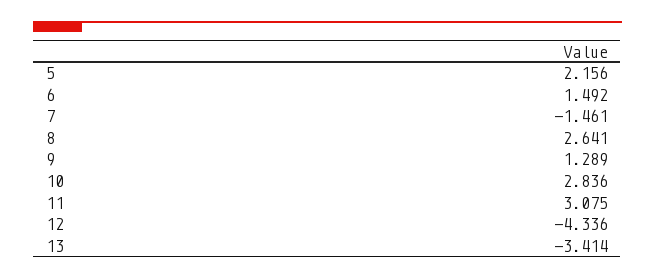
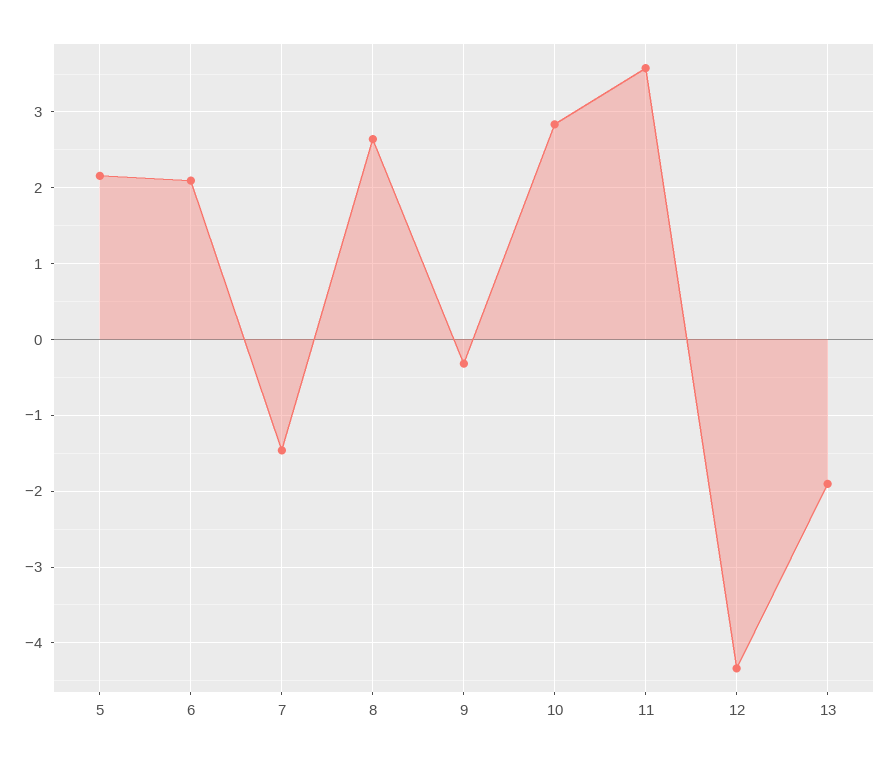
6: 1.492 -> 2.1
9: 1.289 -> -0.3
11: 3.075 -> 3.6
13: -3.414 -> -1.9

